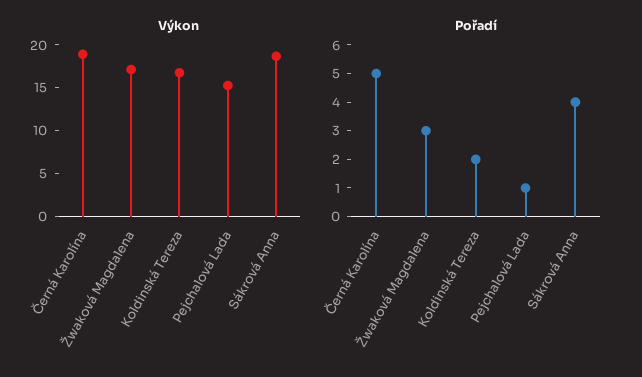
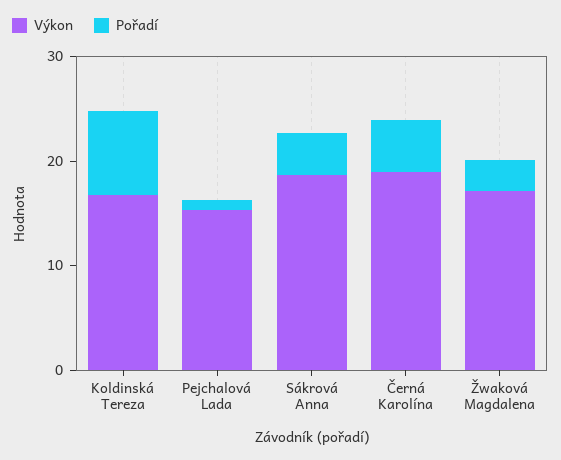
Pořadí, Koldinská Tereza: 2 -> 8

